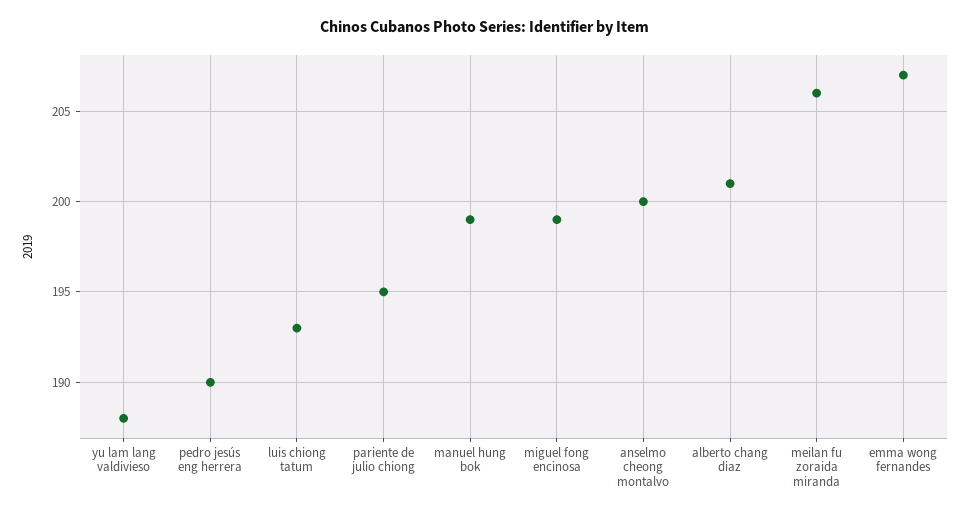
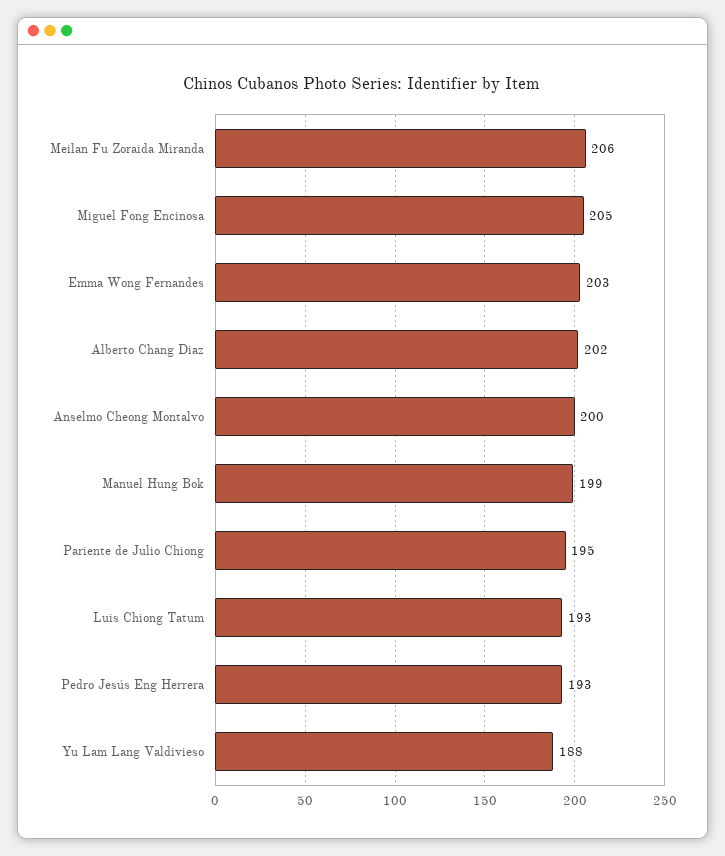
pedro jesús eng herrera: 190 -> 193
miguel fong encinosa: 199 -> 205
alberto chang diaz: 201 -> 202
emma wong fernandes: 207 -> 203

